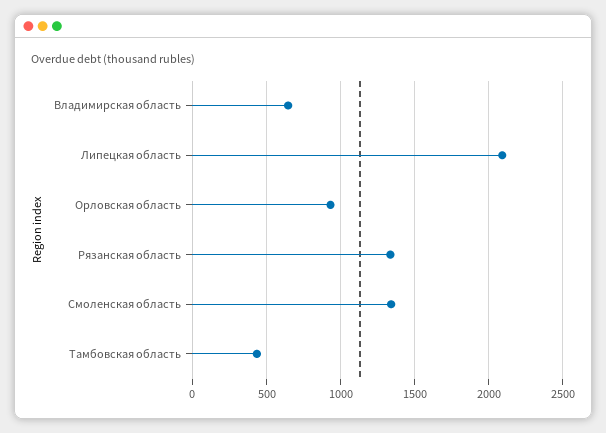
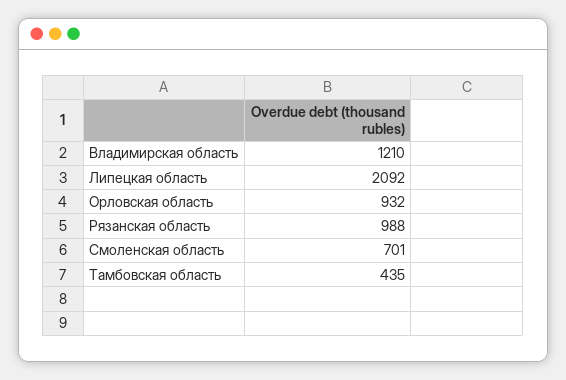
Владимирская область: 650 -> 1210
Рязанская область: 1350 -> 988
Смоленская область: 1350 -> 701

